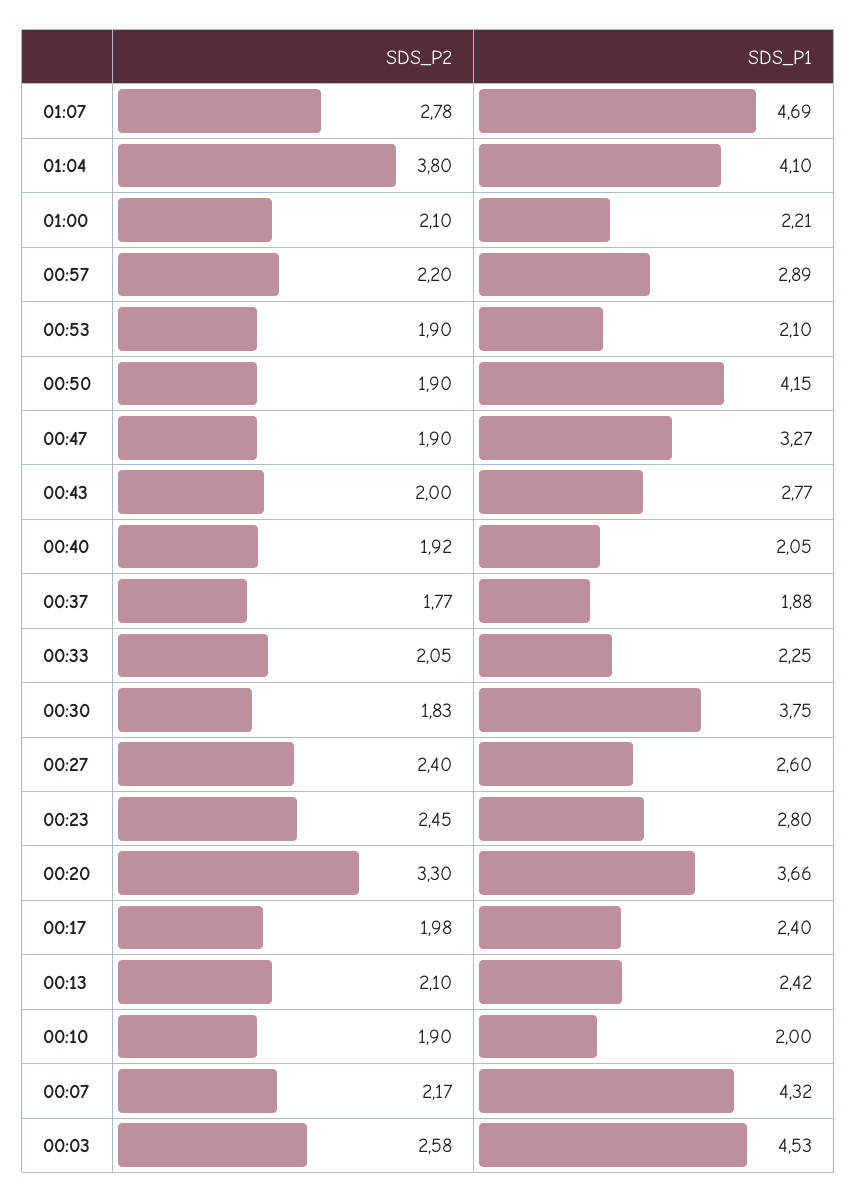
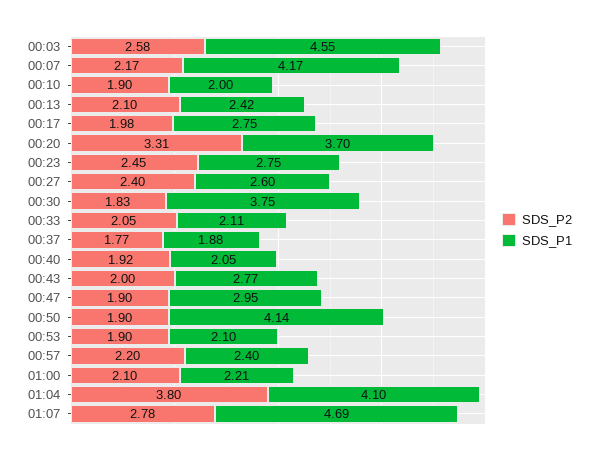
SDS_P1, 00:57: 2.89 -> 2.4
SDS_P1, 00:50: 4.15 -> 4.14
SDS_P1, 00:47: 3.27 -> 2.95
SDS_P1, 00:33: 2.25 -> 2.11
SDS_P1, 00:23: 2.8 -> 2.75
SDS_P2, 00:20: 3.3 -> 3.31
SDS_P1, 00:20: 3.66 -> 3.7
SDS_P1, 00:17: 2.4 -> 2.75
SDS_P1, 00:07: 4.32 -> 4.17
SDS_P1, 00:03: 4.53 -> 4.55

